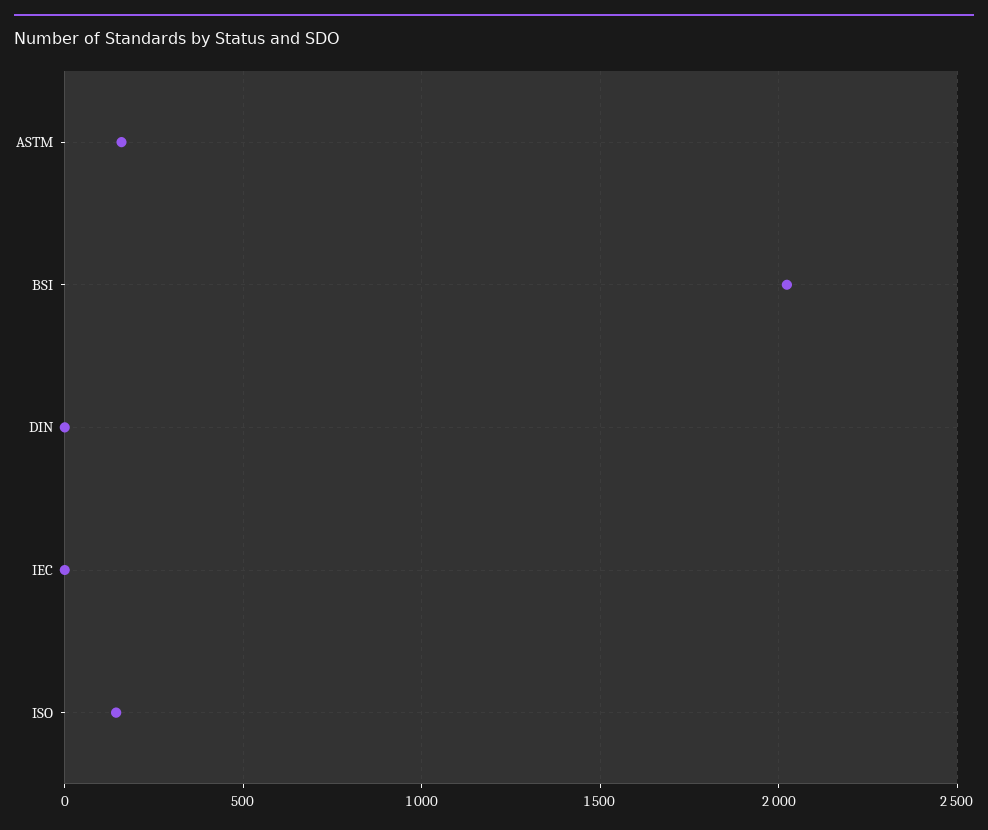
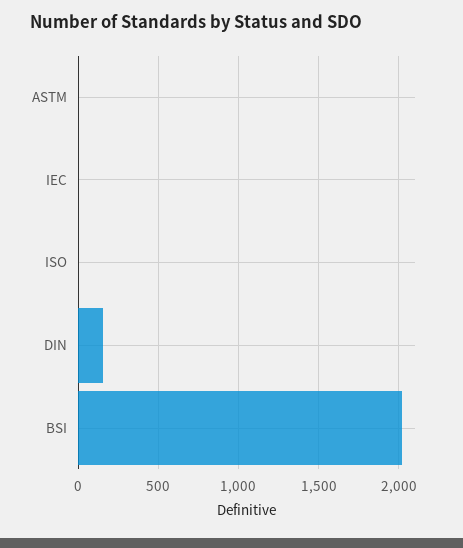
ASTM: 150 -> 0
DIN: 0 -> 150
ISO: 150 -> 0

